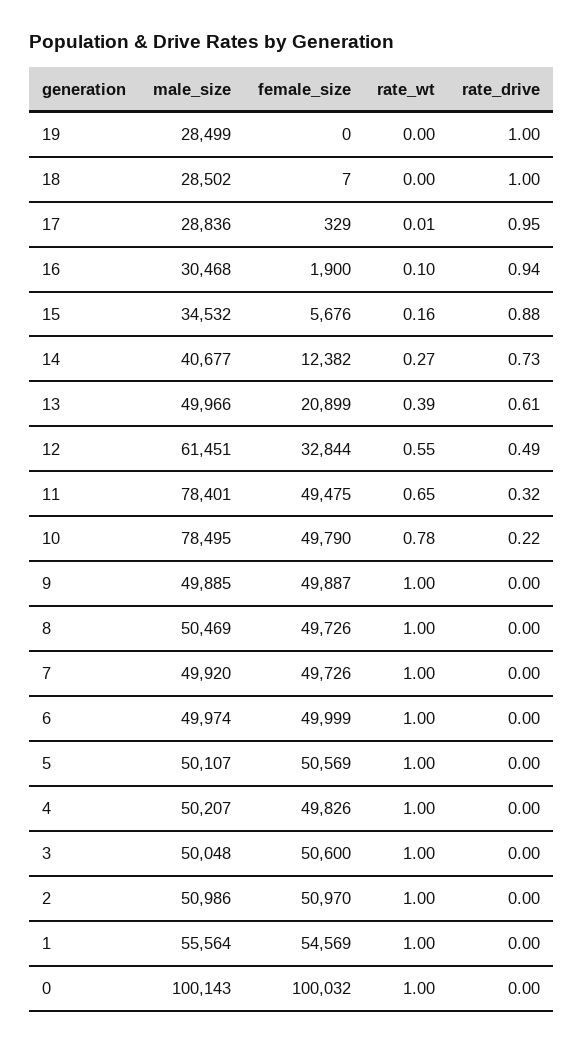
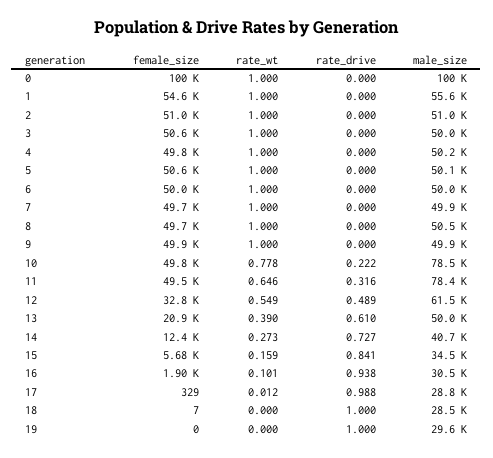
male_size, 19: 28499 -> 29600
rate_drive, 17: 0.95 -> 0.988
rate_drive, 15: 0.88 -> 0.841

